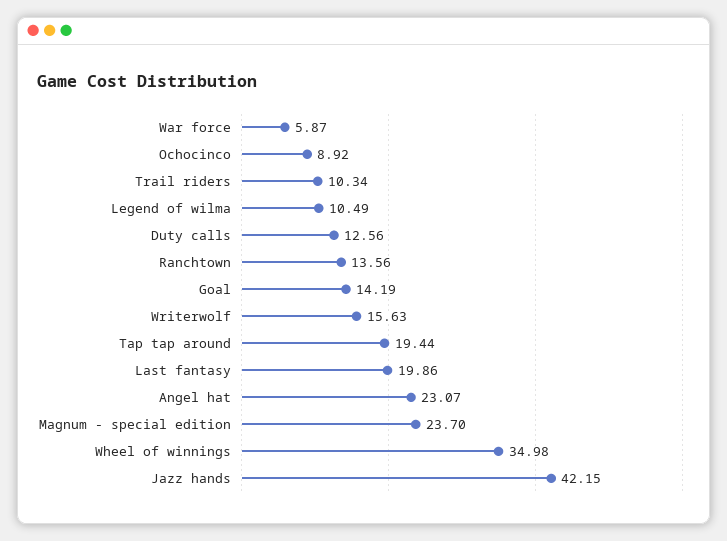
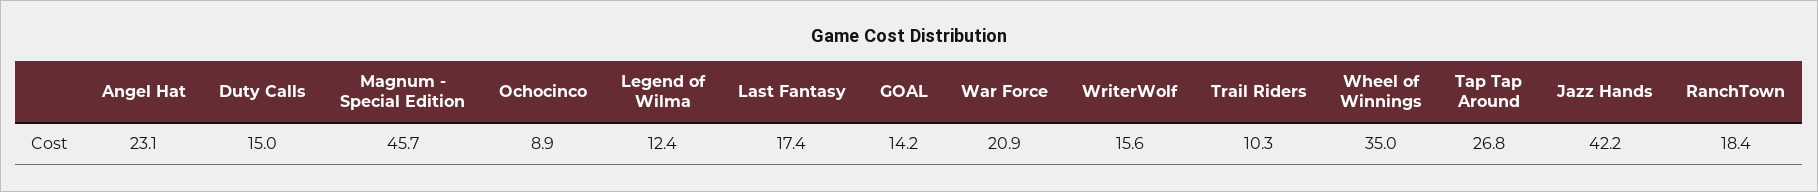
War force: 5.87 -> 20.9
Legend of wilma: 10.49 -> 12.4
Duty calls: 12.56 -> 15
Ranchtown: 13.56 -> 18.4
Tap tap around: 19.44 -> 26.8
Last fantasy: 19.86 -> 17.4
Magnum - special edition: 23.7 -> 45.7

